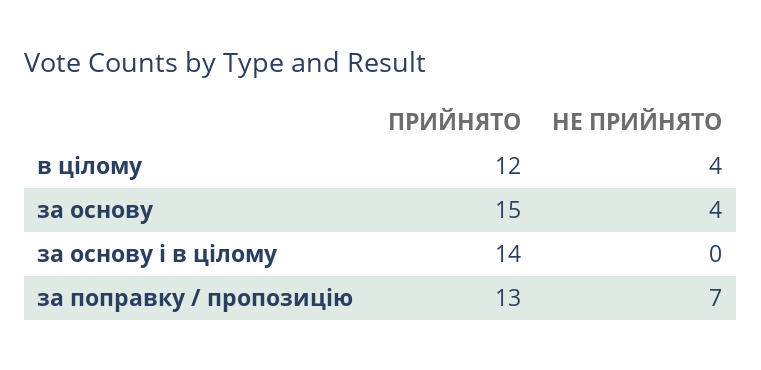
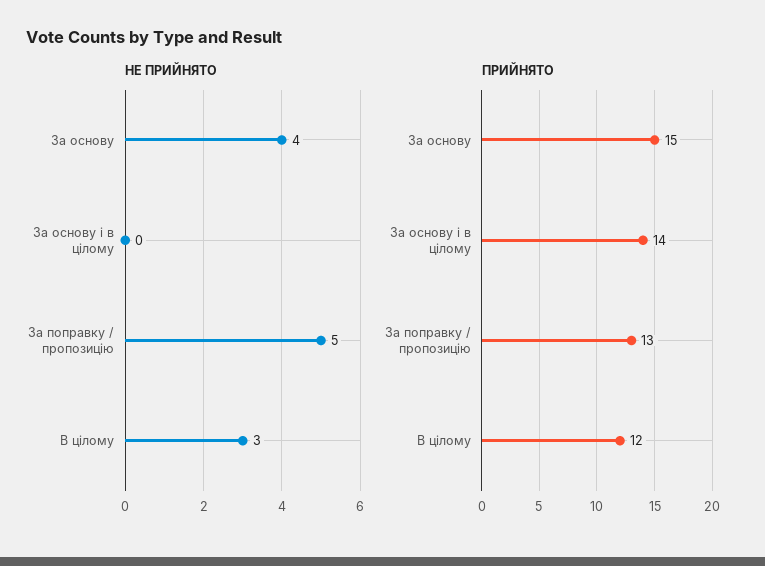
НЕ ПРИЙНЯТО, в цілому: 4 -> 3
НЕ ПРИЙНЯТО, за поправку / пропозицію: 7 -> 5

